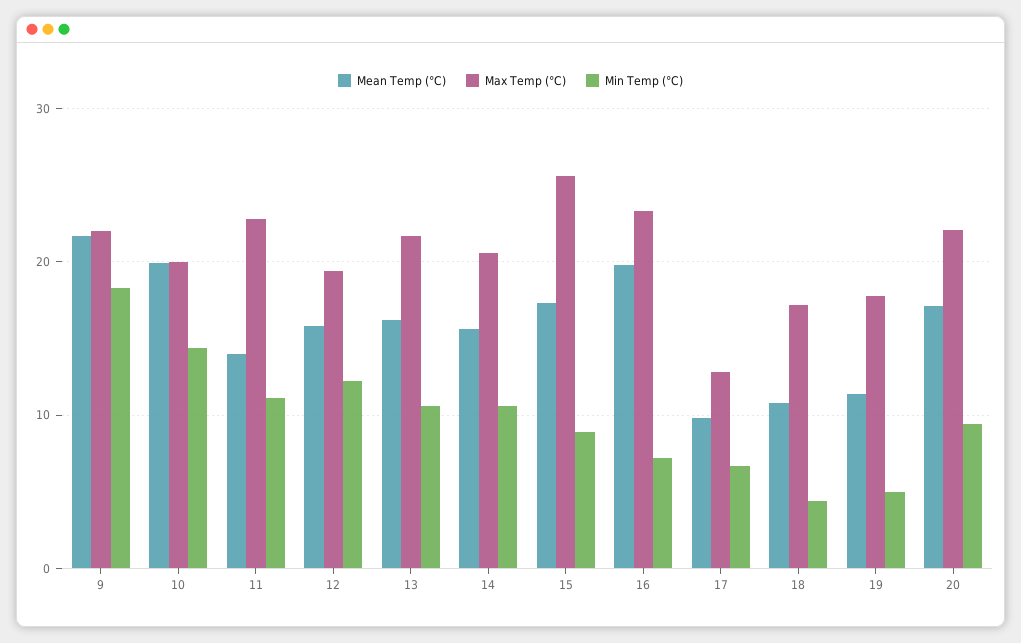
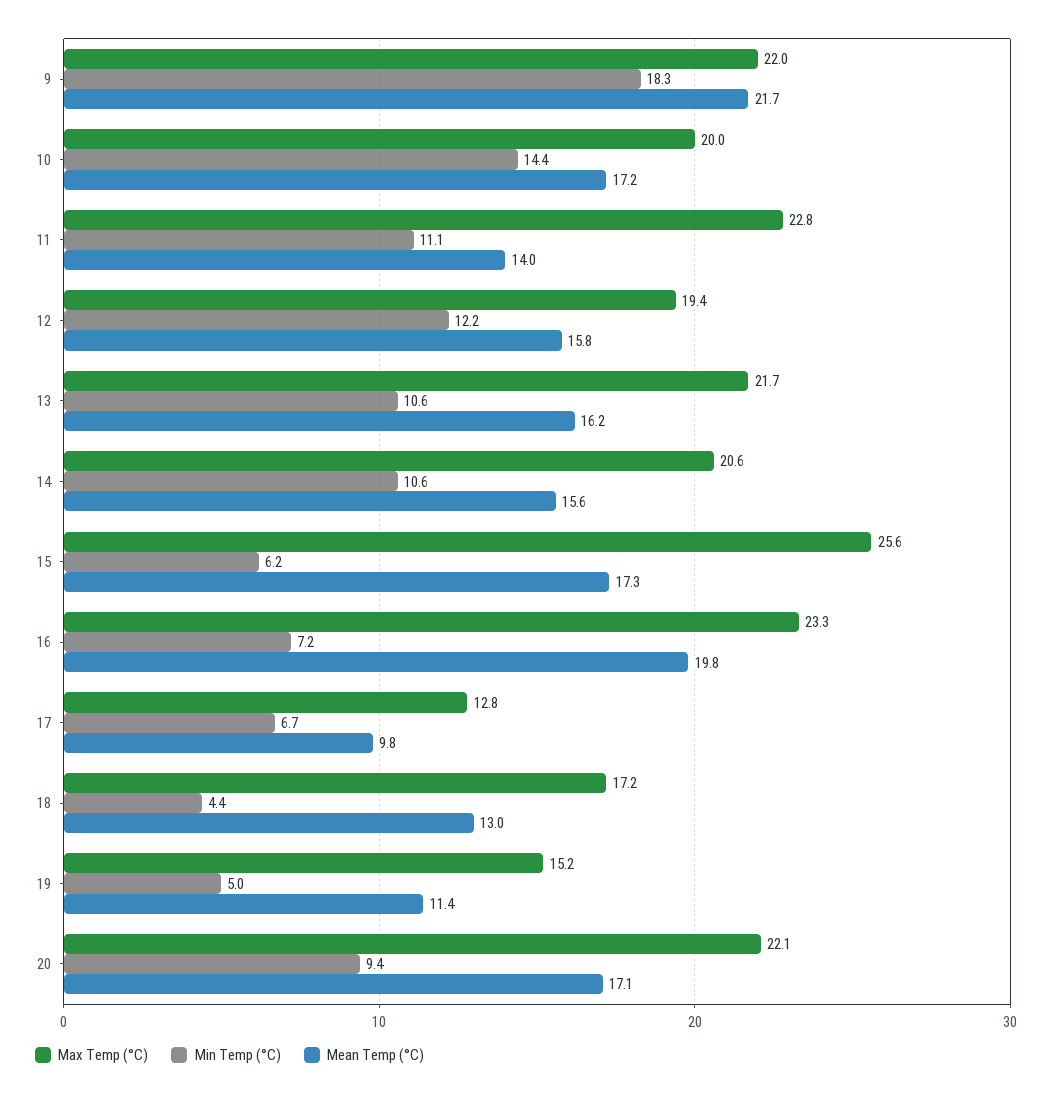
Mean Temp (°C), 10: 20 -> 17.2
Min Temp (°C), 15: 9 -> 6.2
Mean Temp (°C), 18: 11 -> 13
Max Temp (°C), 19: 18 -> 15.2

